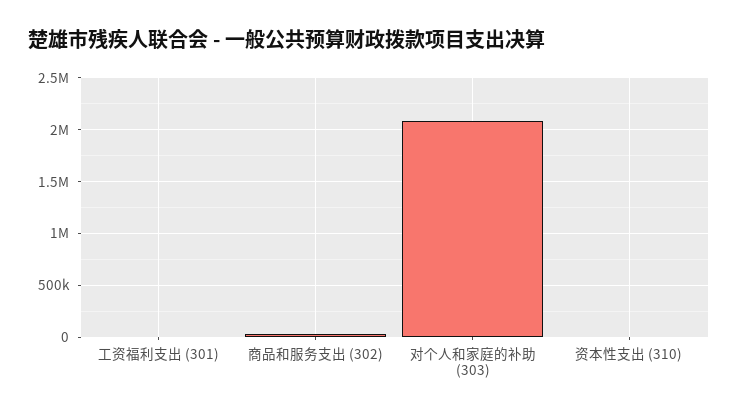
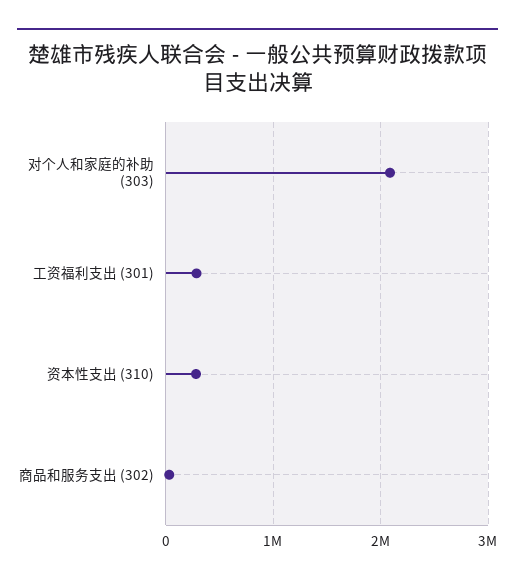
工资福利支出 (301): 0 -> 300000
资本性支出 (310): 0 -> 300000

